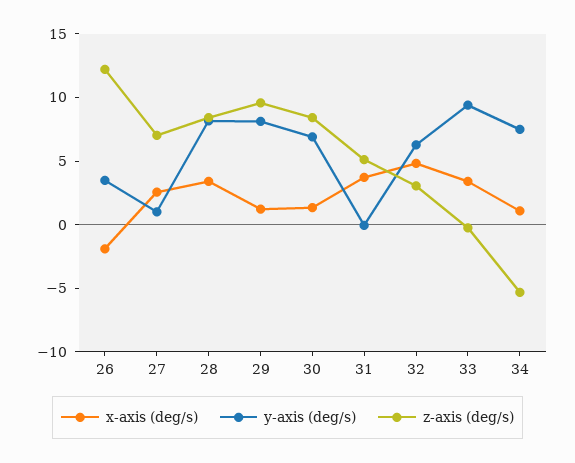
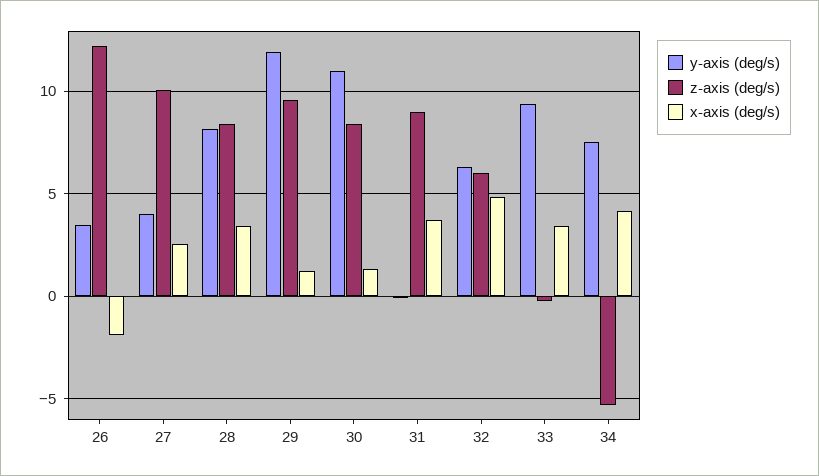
y-axis (deg/s), 27: 1 -> 4
z-axis (deg/s), 27: 7 -> 10
y-axis (deg/s), 29: 8 -> 12
y-axis (deg/s), 30: 7 -> 11
z-axis (deg/s), 31: 5 -> 9
z-axis (deg/s), 32: 3 -> 6
x-axis (deg/s), 34: 1 -> 4

